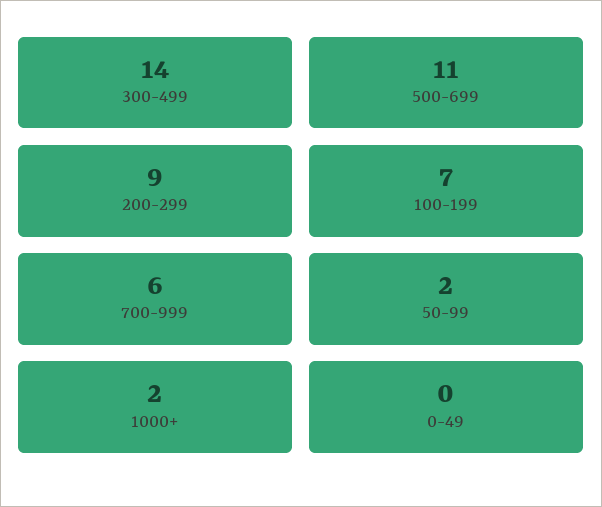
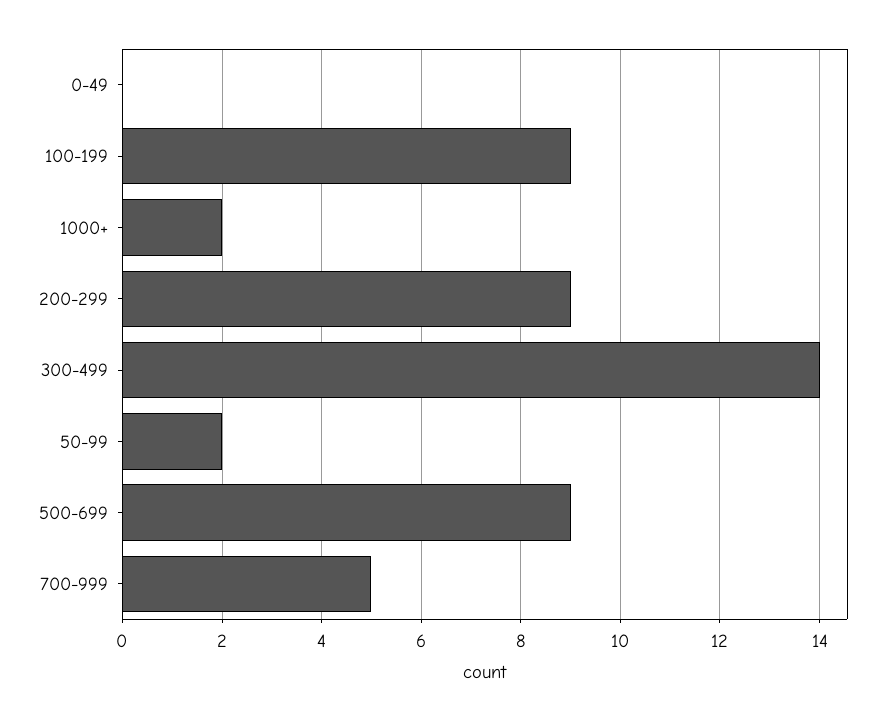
500-699: 11 -> 9
100-199: 7 -> 9
700-999: 6 -> 5

